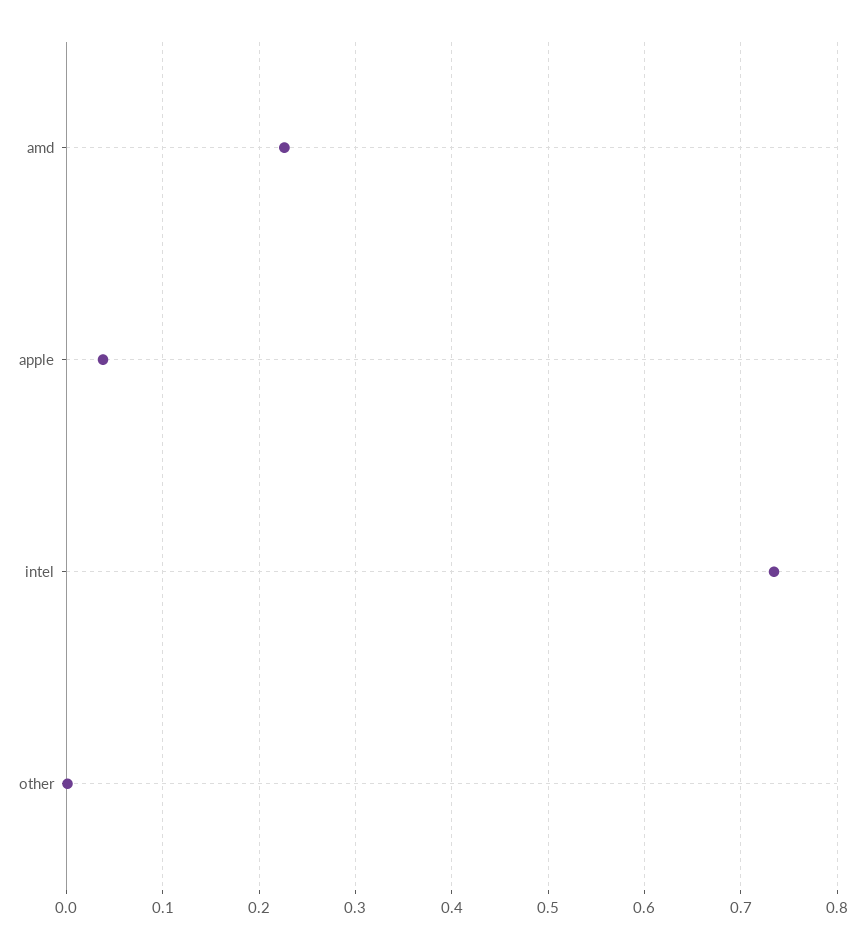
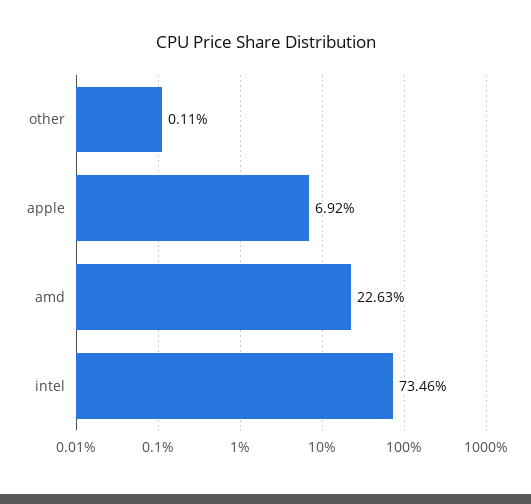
apple: 0.04 -> 0.0692

